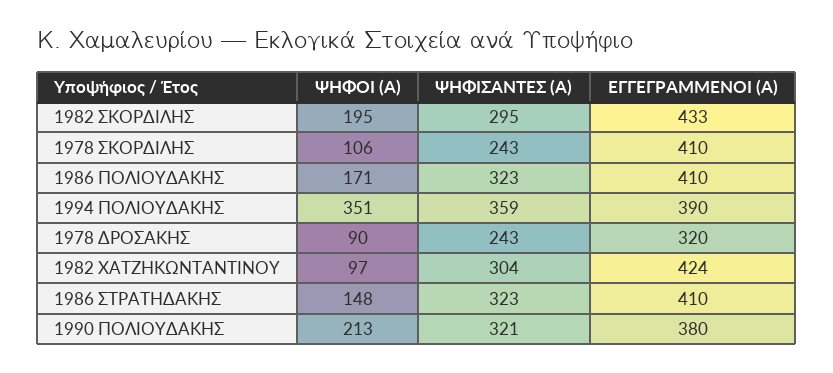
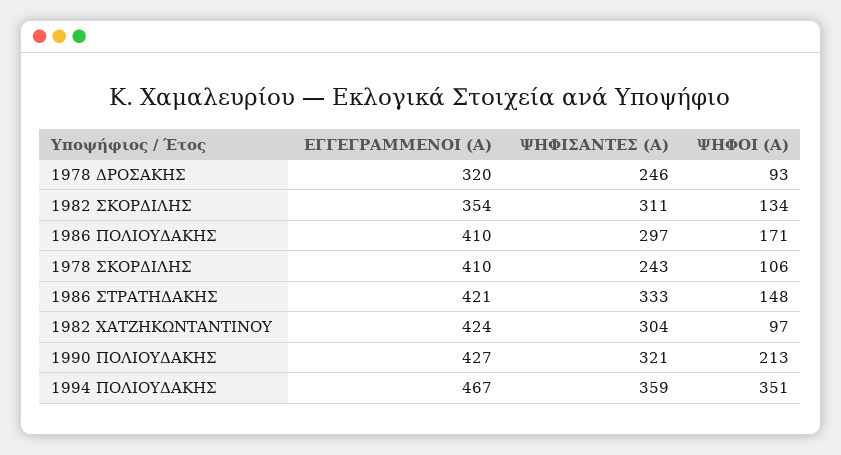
ΨΗΦΟΙ (Α), 1982 ΣΚΟΡΔΙΛΗΣ: 195 -> 134
ΨΗΦΙΣΑΝΤΕΣ (Α), 1982 ΣΚΟΡΔΙΛΗΣ: 295 -> 311
ΕΓΓΕΓΡΑΜΜΕΝΟΙ (Α), 1982 ΣΚΟΡΔΙΛΗΣ: 433 -> 354
ΨΗΦΙΣΑΝΤΕΣ (Α), 1986 ΠΟΛΙΟΥΔΑΚΗΣ: 323 -> 297
ΕΓΓΕΓΡΑΜΜΕΝΟΙ (Α), 1994 ΠΟΛΙΟΥΔΑΚΗΣ: 390 -> 467
ΨΗΦΟΙ (Α), 1978 ΔΡΟΣΑΚΗΣ: 90 -> 93
ΨΗΦΙΣΑΝΤΕΣ (Α), 1978 ΔΡΟΣΑΚΗΣ: 243 -> 246
ΨΗΦΙΣΑΝΤΕΣ (Α), 1986 ΣΤΡΑΤΗΔΑΚΗΣ: 323 -> 333
ΕΓΓΕΓΡΑΜΜΕΝΟΙ (Α), 1986 ΣΤΡΑΤΗΔΑΚΗΣ: 410 -> 421
ΕΓΓΕΓΡΑΜΜΕΝΟΙ (Α), 1990 ΠΟΛΙΟΥΔΑΚΗΣ: 380 -> 427

